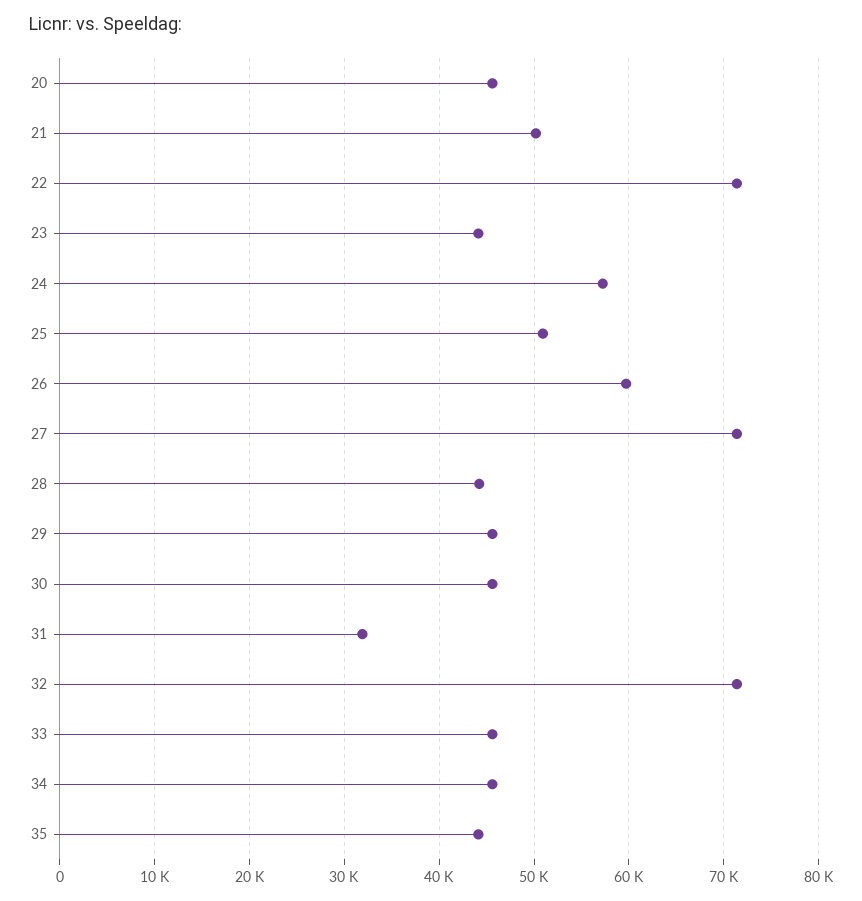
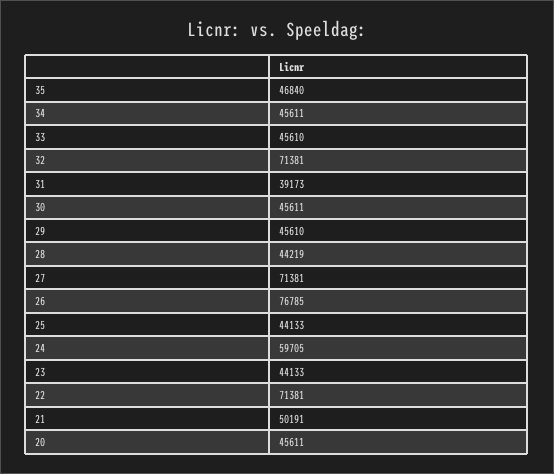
24: 57000 -> 59705
25: 51000 -> 44133
26: 60000 -> 76785
31: 32000 -> 39173
35: 44000 -> 46840

